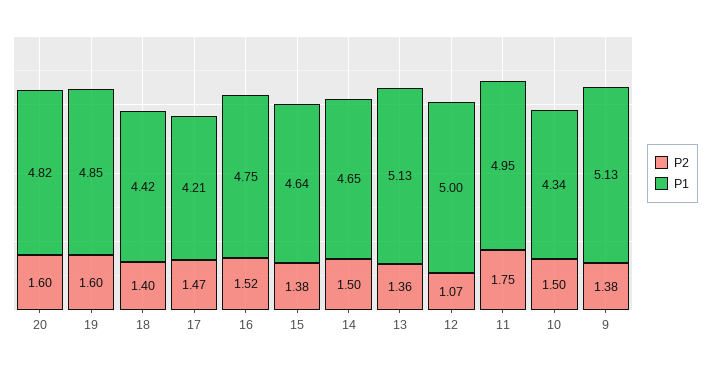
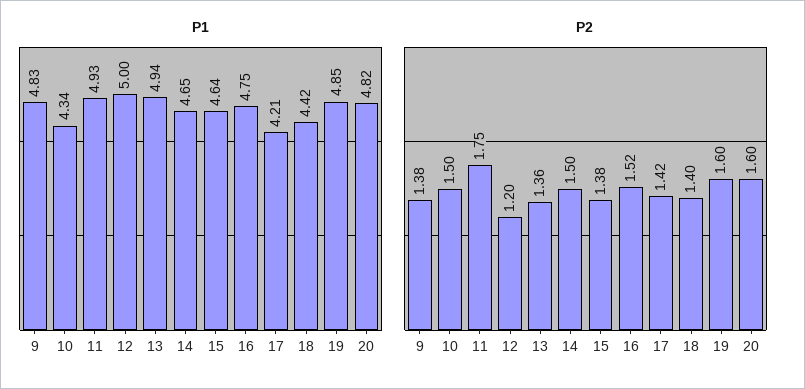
P2, 17: 1.47 -> 1.42
P1, 13: 5.13 -> 4.94
P2, 12: 1.07 -> 1.2
P1, 11: 4.95 -> 4.93
P1, 9: 5.13 -> 4.83

